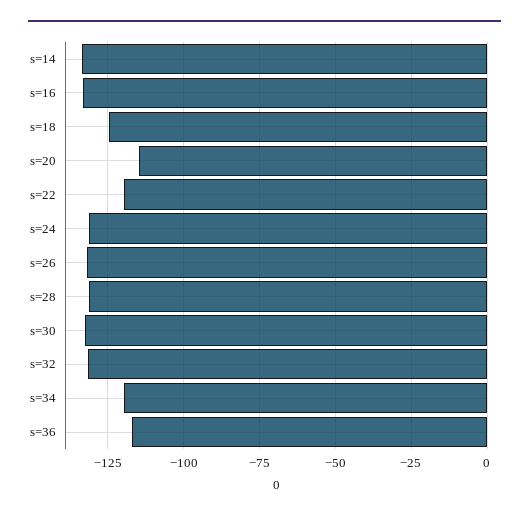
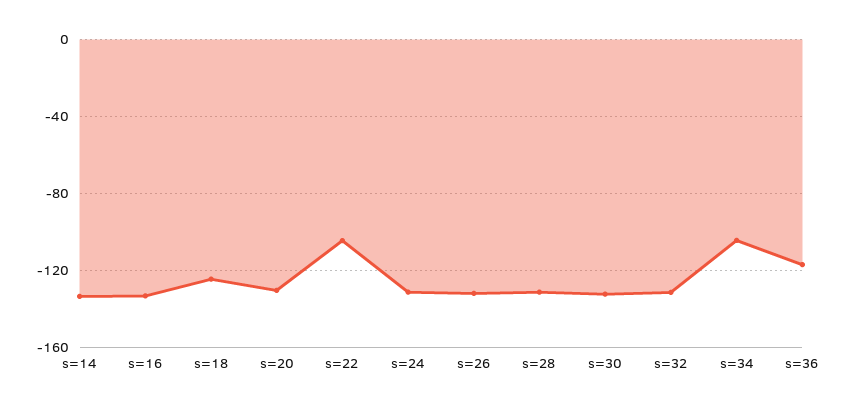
s=20: -115 -> -130
s=22: -120 -> -105
s=34: -120 -> -105

